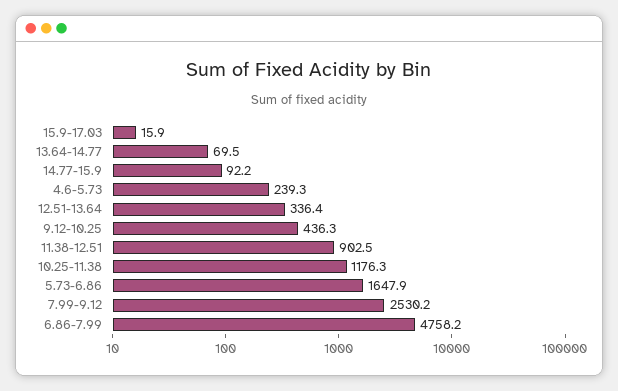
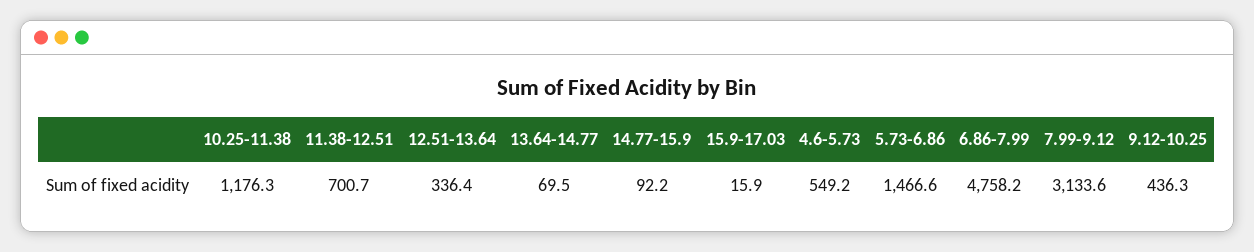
4.6-5.73: 239.3 -> 549.2
11.38-12.51: 902.5 -> 700.7
5.73-6.86: 1647.9 -> 1466.6
7.99-9.12: 2530.2 -> 3133.6

